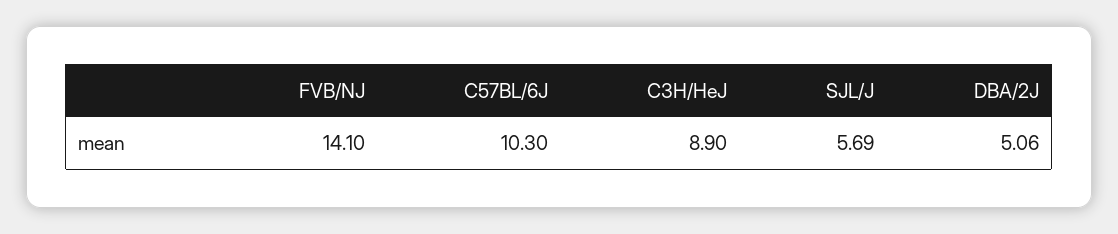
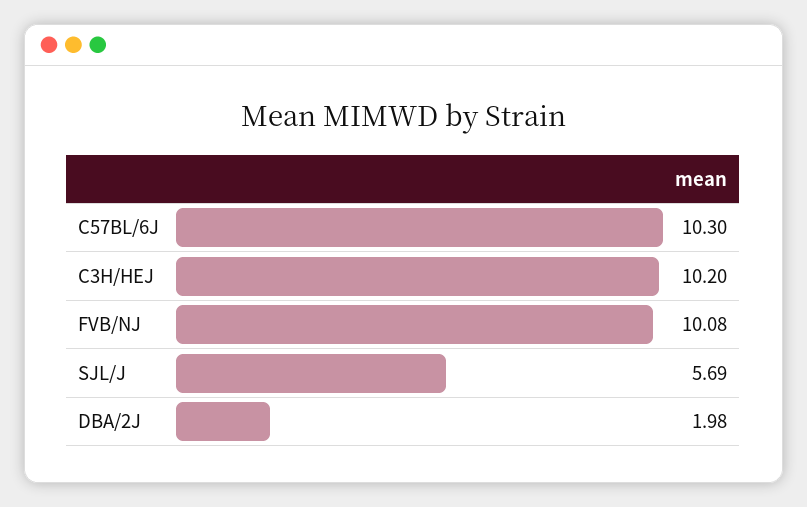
FVB/NJ: 14.1 -> 10.08
C3H/HeJ: 8.9 -> 10.2
DBA/2J: 5.06 -> 1.98

